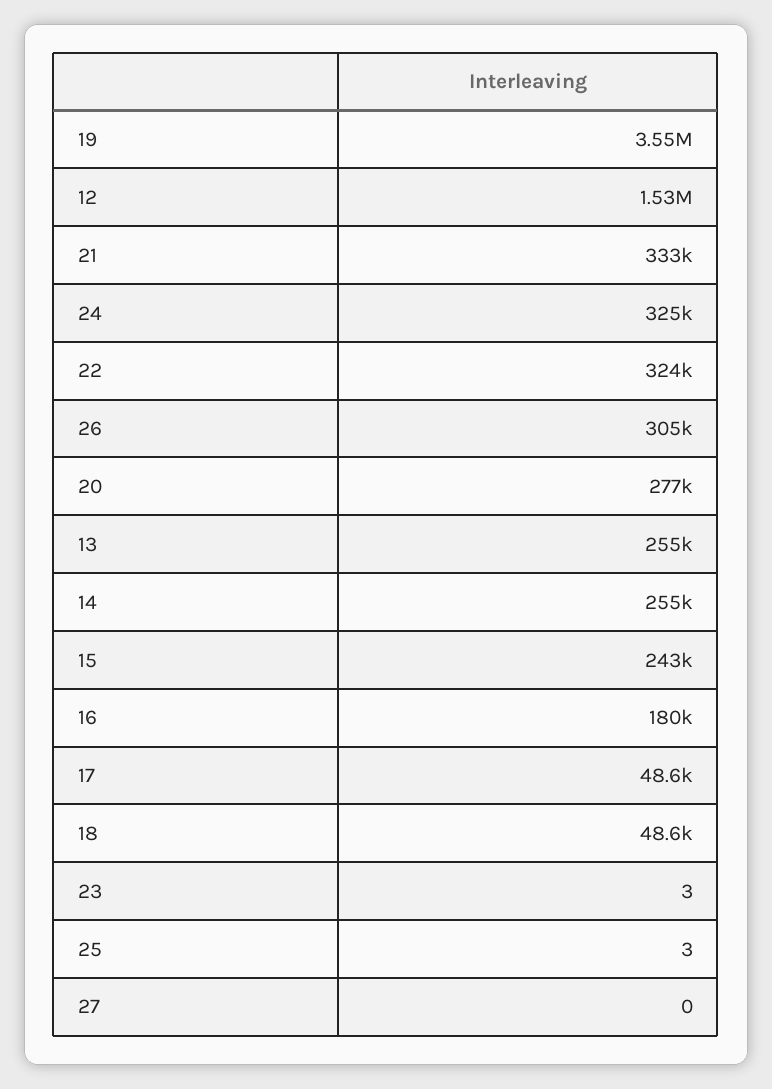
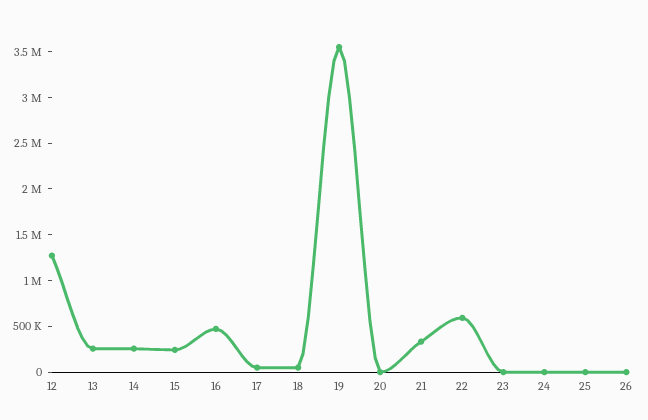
12: 1530000 -> 1300000
24: 325000 -> 0
22: 324000 -> 600000
26: 305000 -> 0
20: 277000 -> 0
16: 180000 -> 500000
27: 0 -> none

